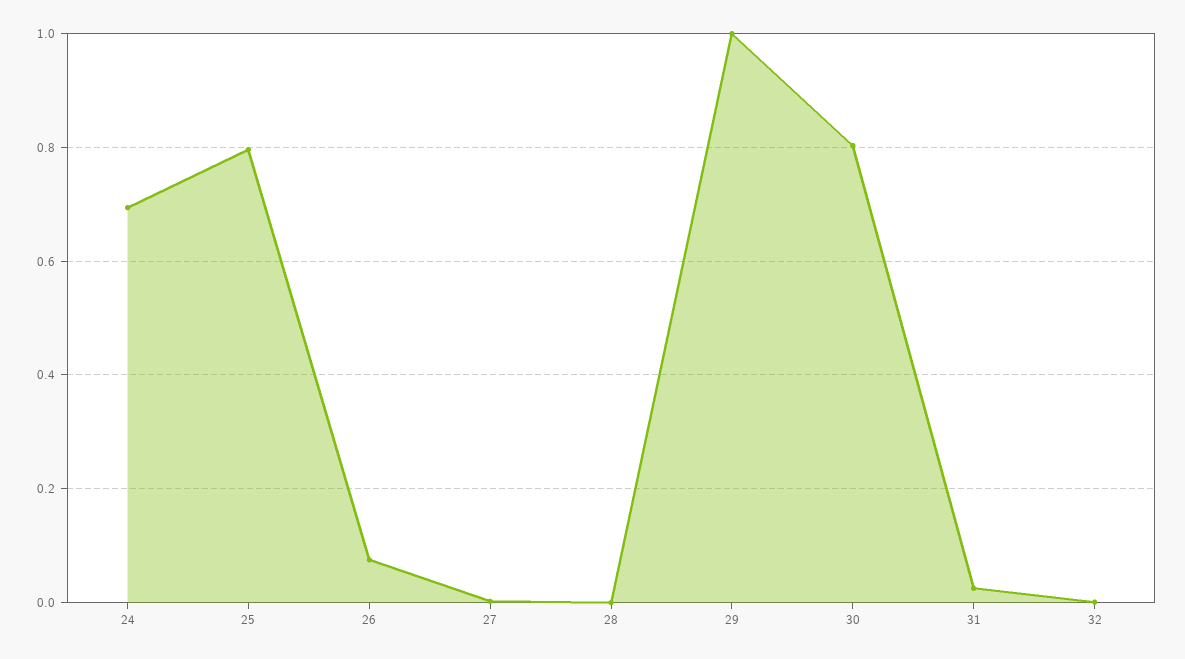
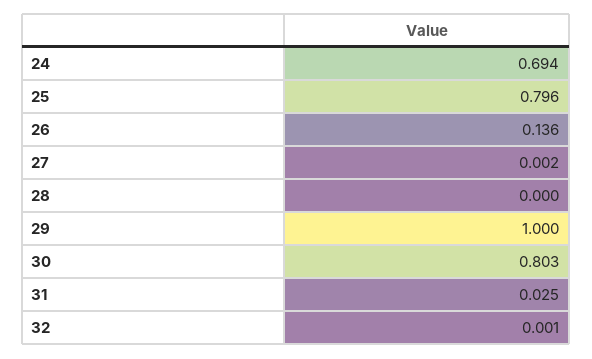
26: 0.08 -> 0.136

